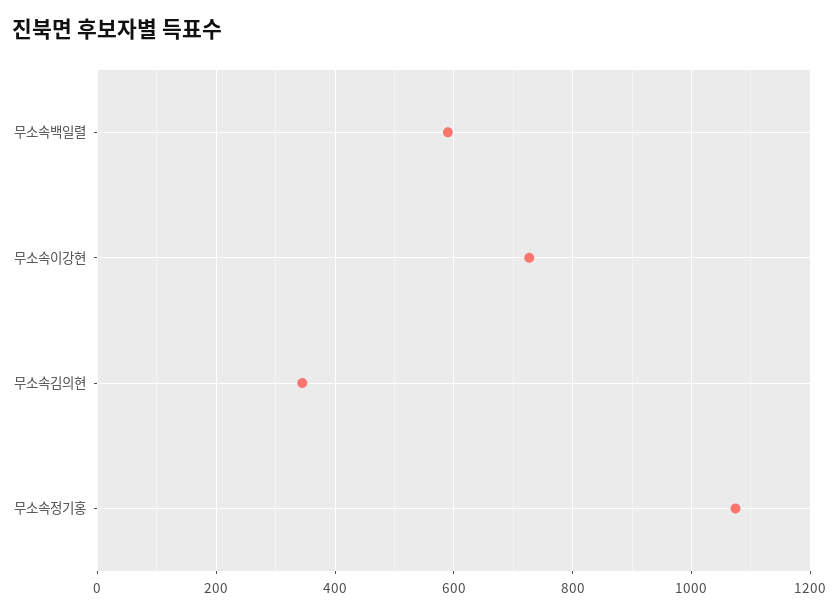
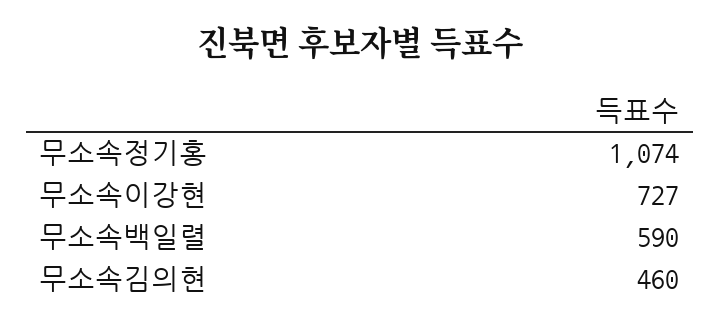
무소속김의현: 340 -> 460

